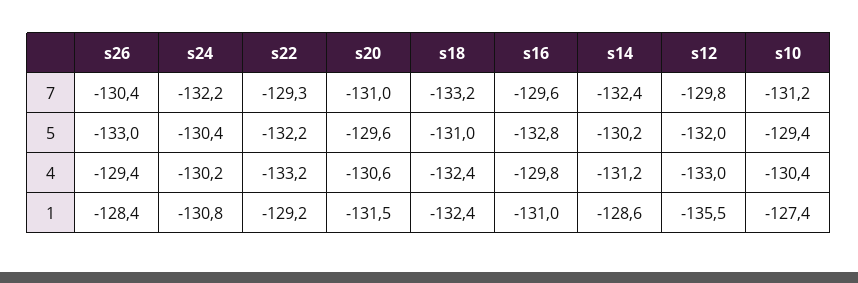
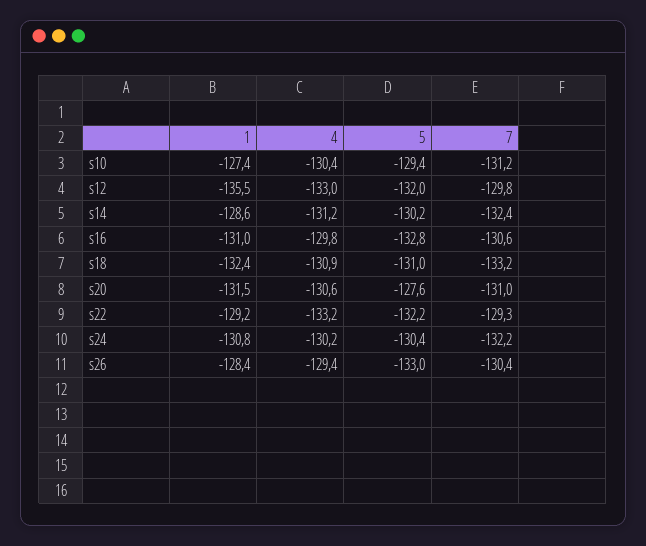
s16, 7: -129.6 -> -130.6
s20, 5: -129.6 -> -127.6
s18, 4: -132.4 -> -130.9

